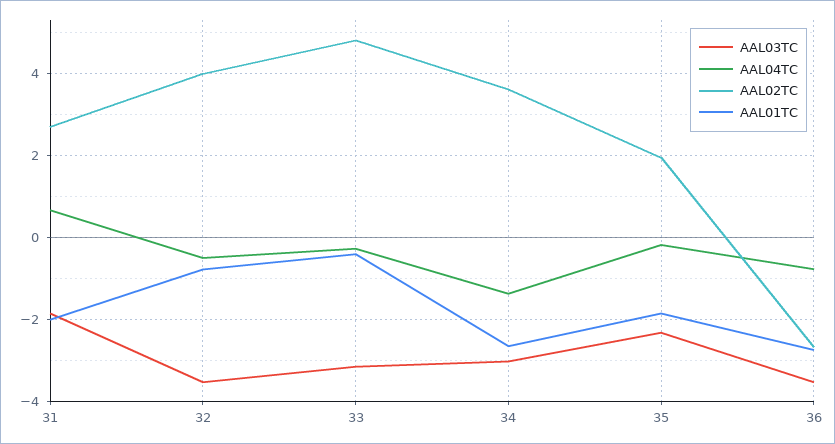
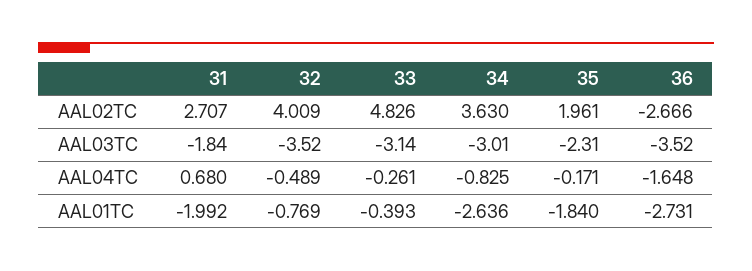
AAL04TC, 34: -1.4 -> -0.825
AAL04TC, 36: -0.8 -> -1.648

